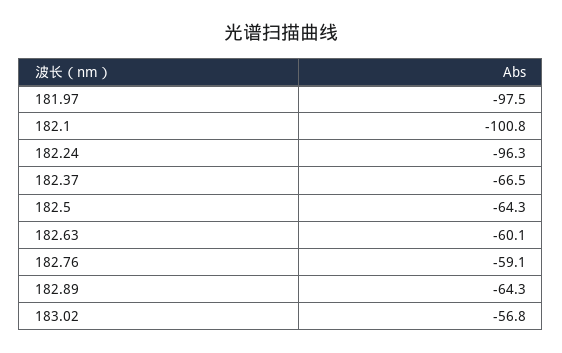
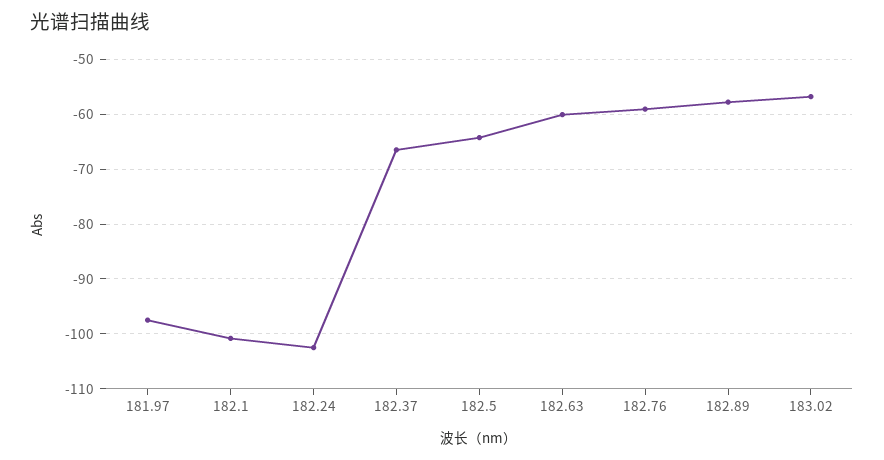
182.24: -96.3 -> -102
182.89: -64.3 -> -58

